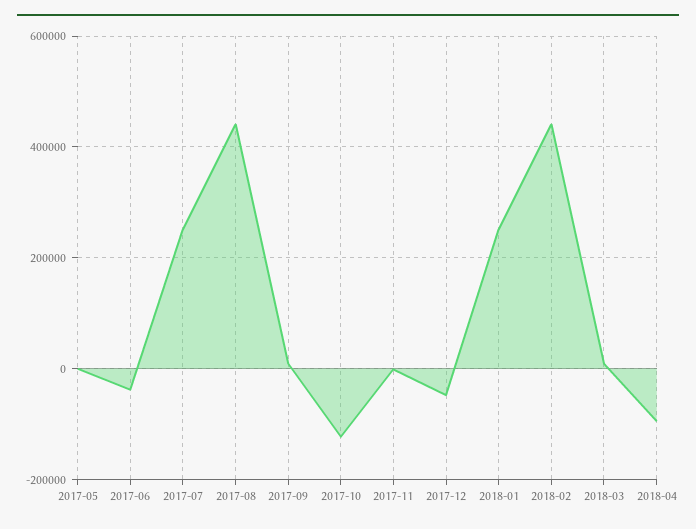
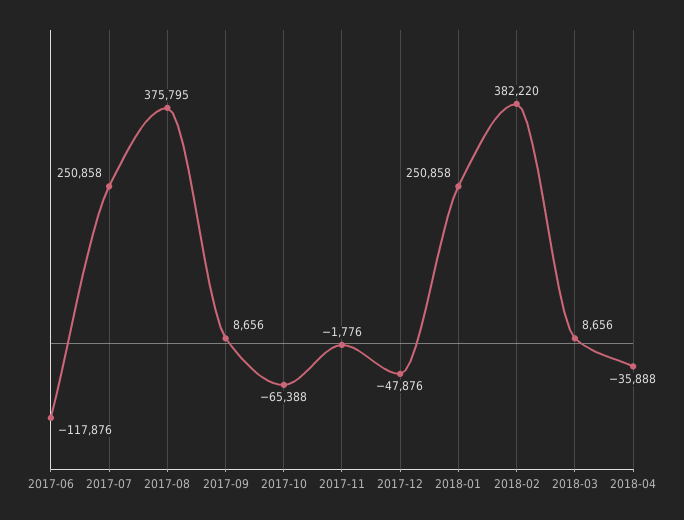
2017-05: 0 -> none
2017-06: -40000 -> -117876
2017-08: 440000 -> 375795
2017-10: -120000 -> -65388
2018-02: 440000 -> 382220
2018-04: -100000 -> -35888

